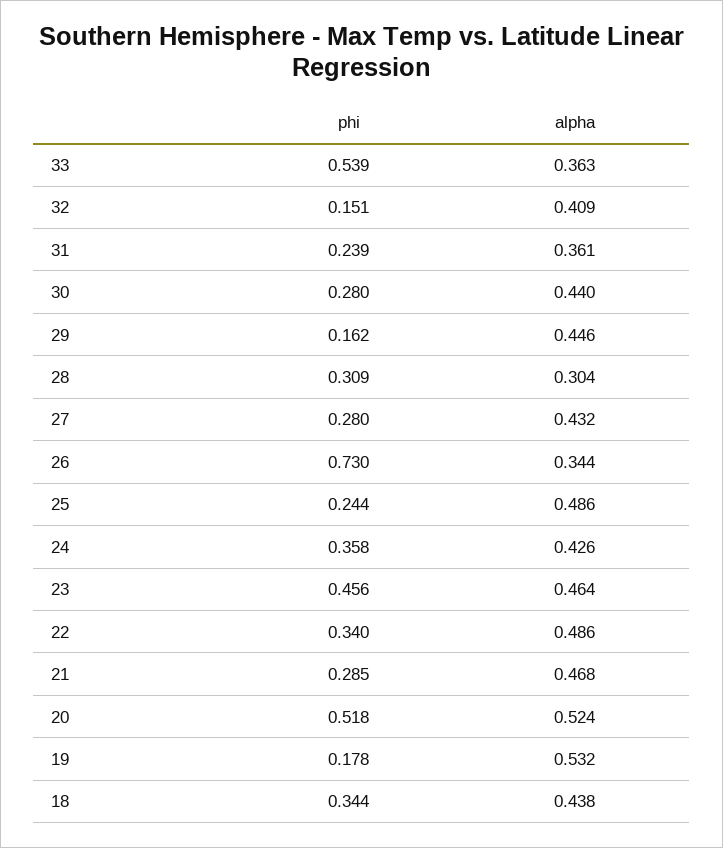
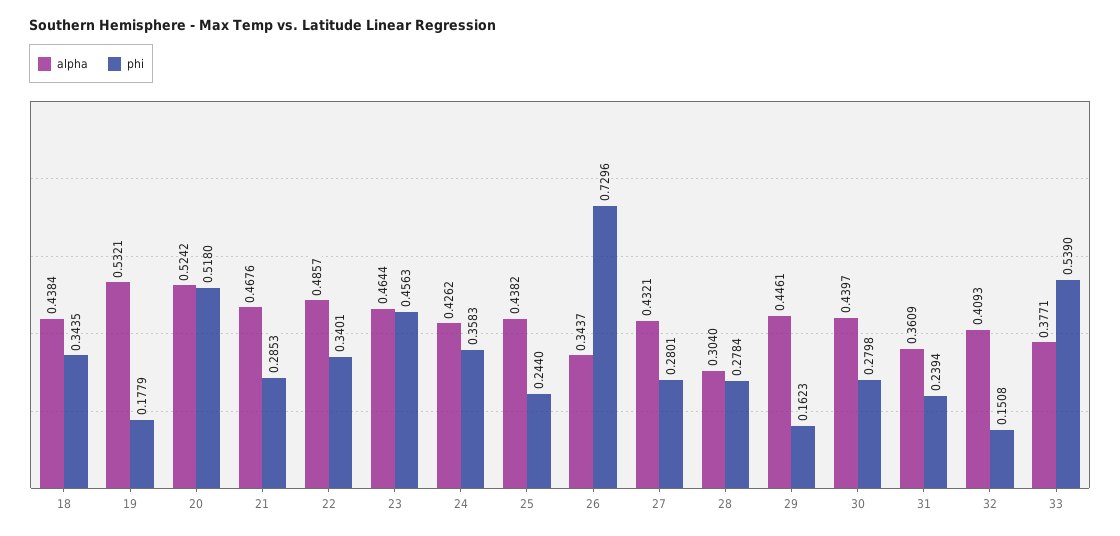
alpha, 33: 0.363 -> 0.3771
phi, 28: 0.309 -> 0.2784
alpha, 25: 0.486 -> 0.4382

